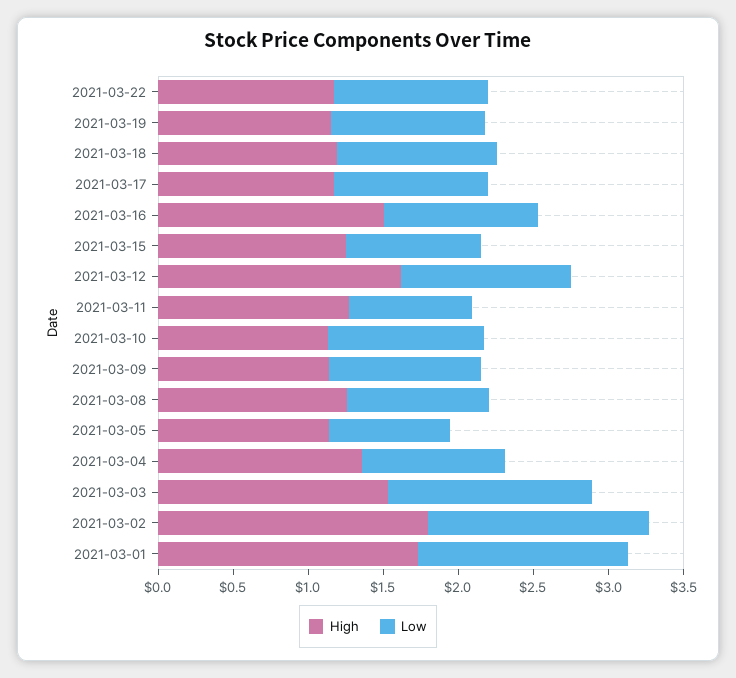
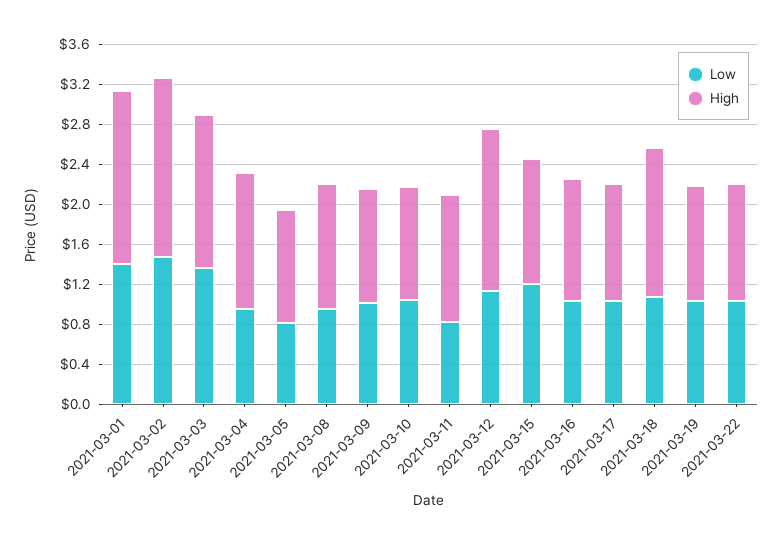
High, 2021-03-18: 1.2 -> 1.5
High, 2021-03-16: 1.5 -> 1.2
Low, 2021-03-15: 0.9 -> 1.2

